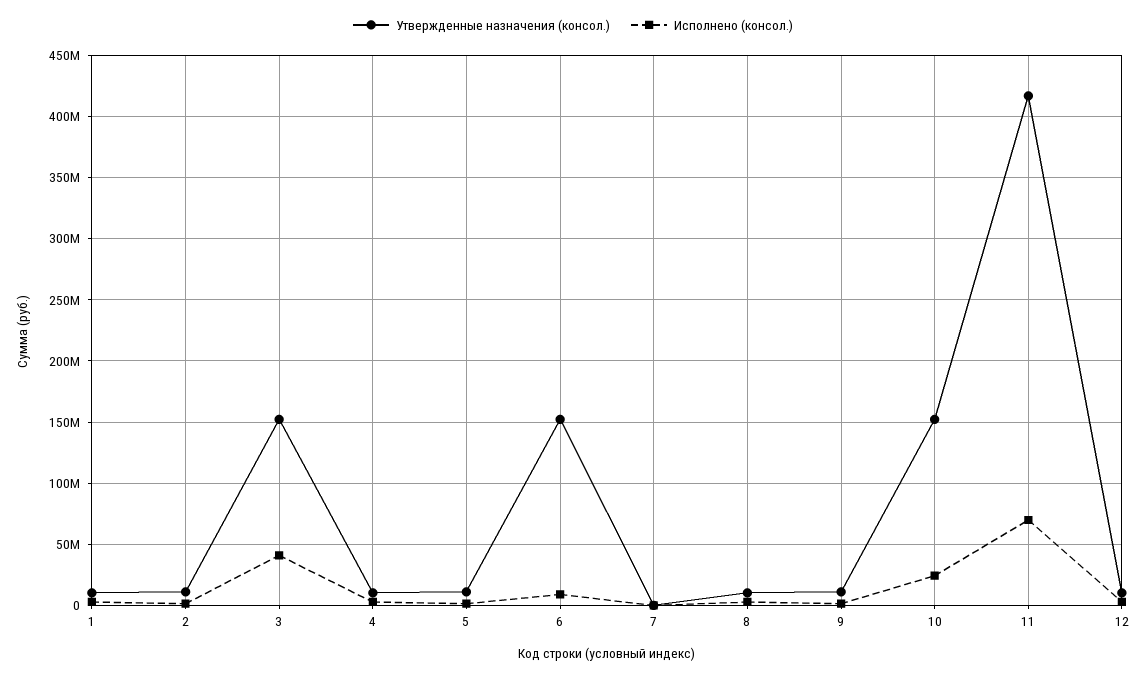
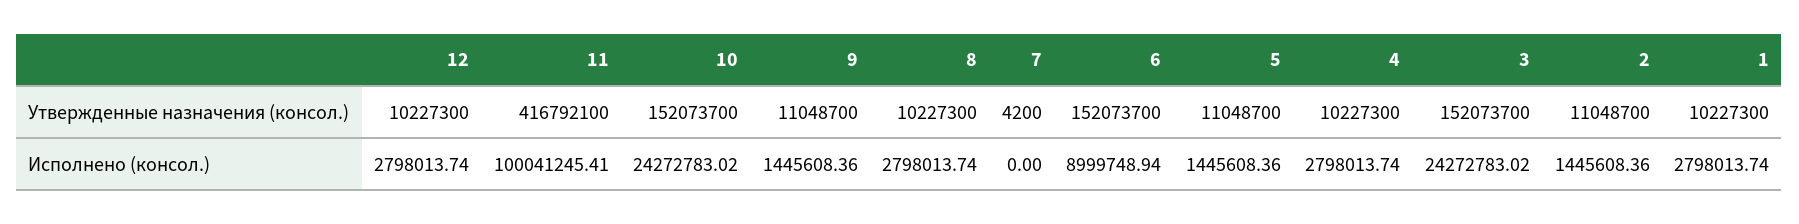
Исполнено (консол.), 3: 40000000 -> 24272783.02
Исполнено (консол.), 11: 70000000 -> 100041245.41

